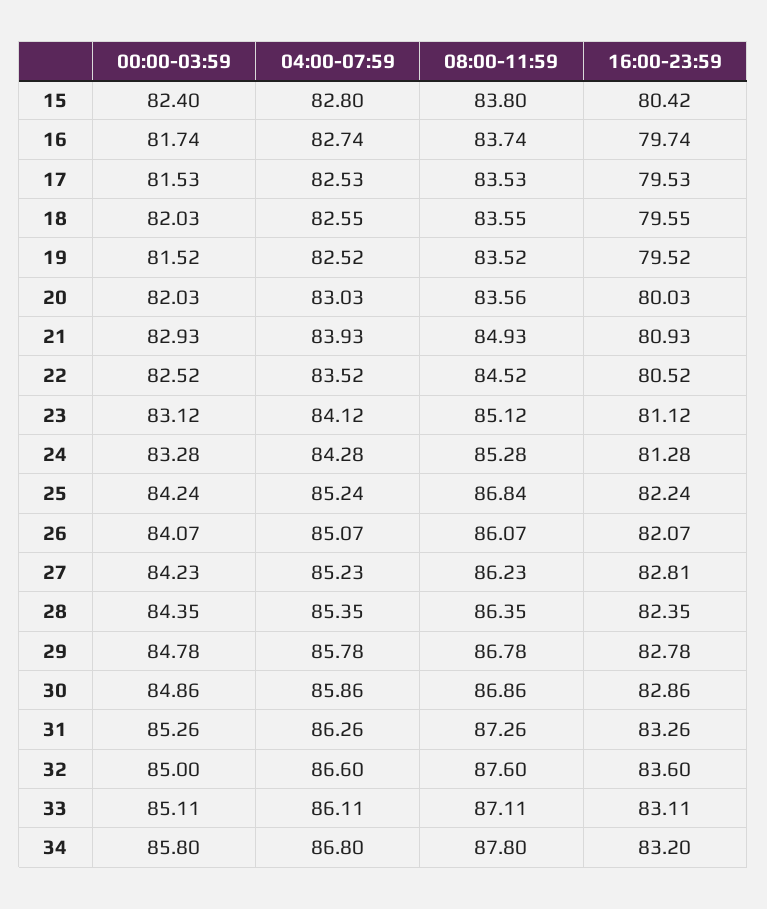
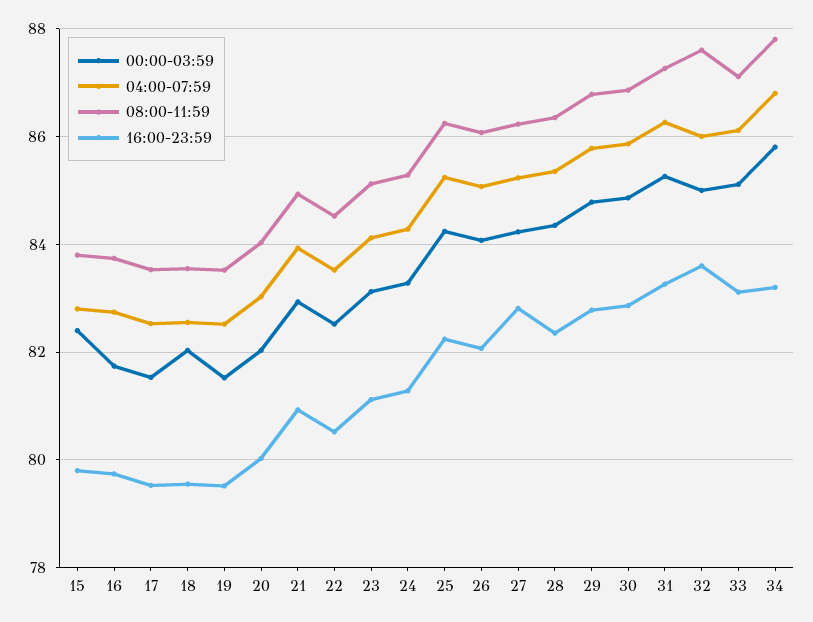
16:00-23:59, 15: 80.42 -> 79.8
08:00-11:59, 20: 83.56 -> 84
08:00-11:59, 25: 86.84 -> 86.2
04:00-07:59, 32: 86.6 -> 86

